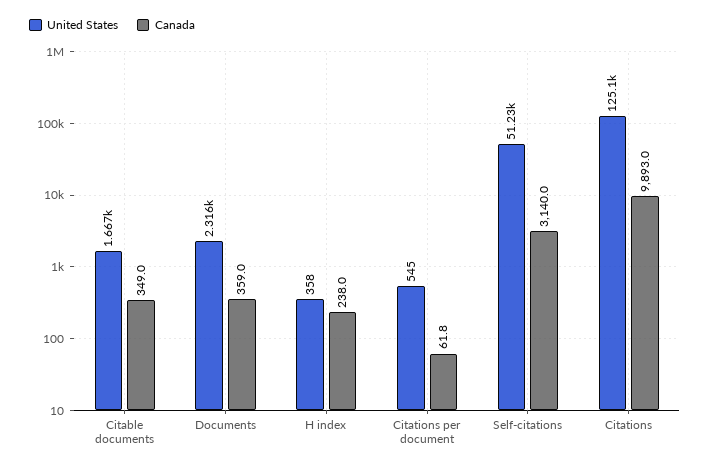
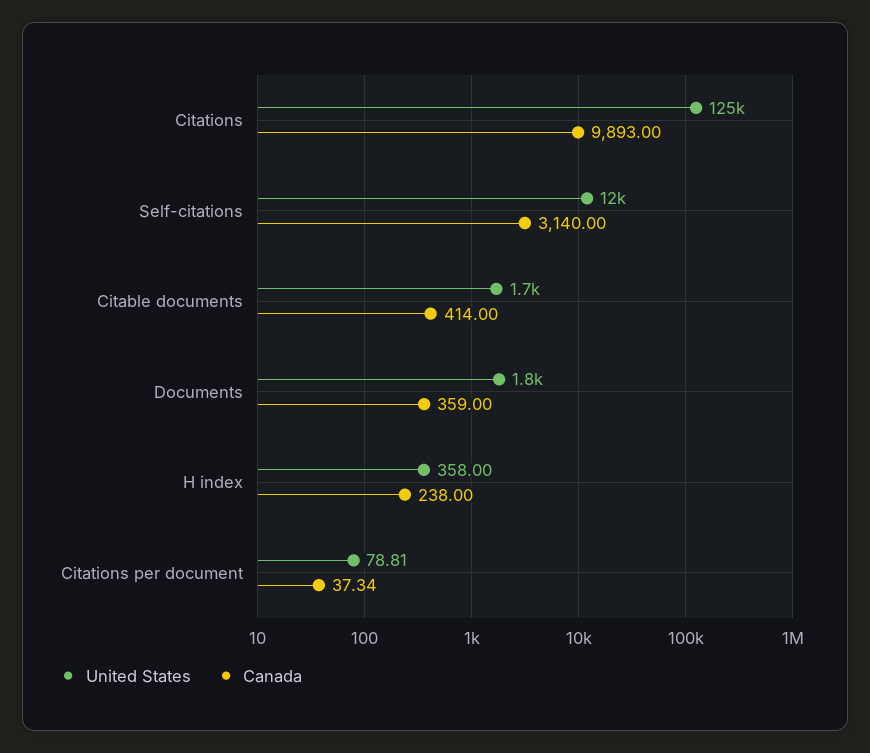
Canada, Citable documents: 349 -> 414
United States, Documents: 2316 -> 1800
United States, Citations per document: 545 -> 78.81
Canada, Citations per document: 61.8 -> 37.34
United States, Self-citations: 51230 -> 12000

